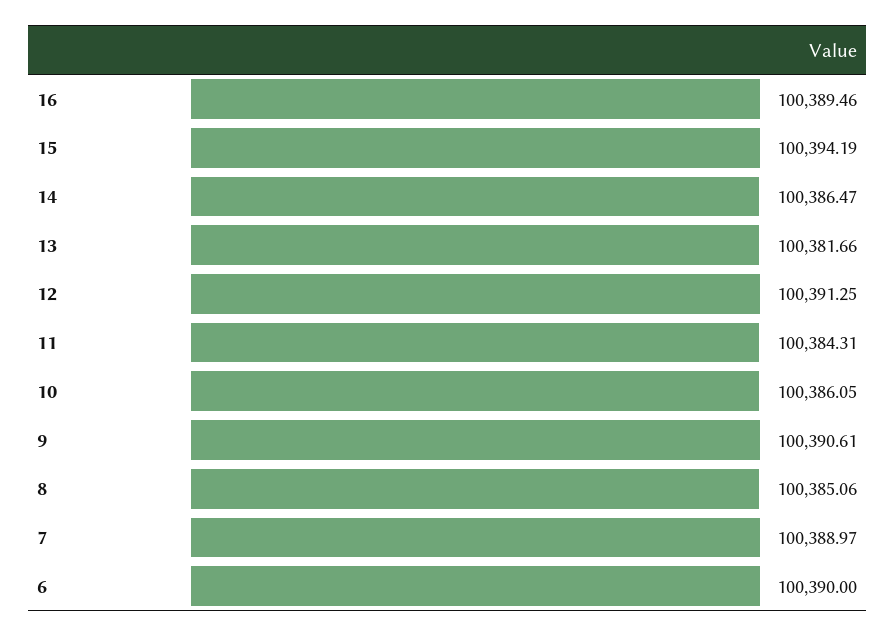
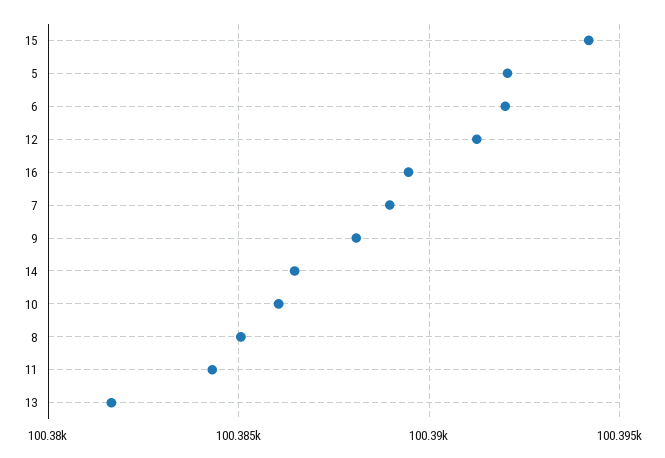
9: 100390.61 -> 100388
6: 100390 -> 100392
5: none -> 100392

